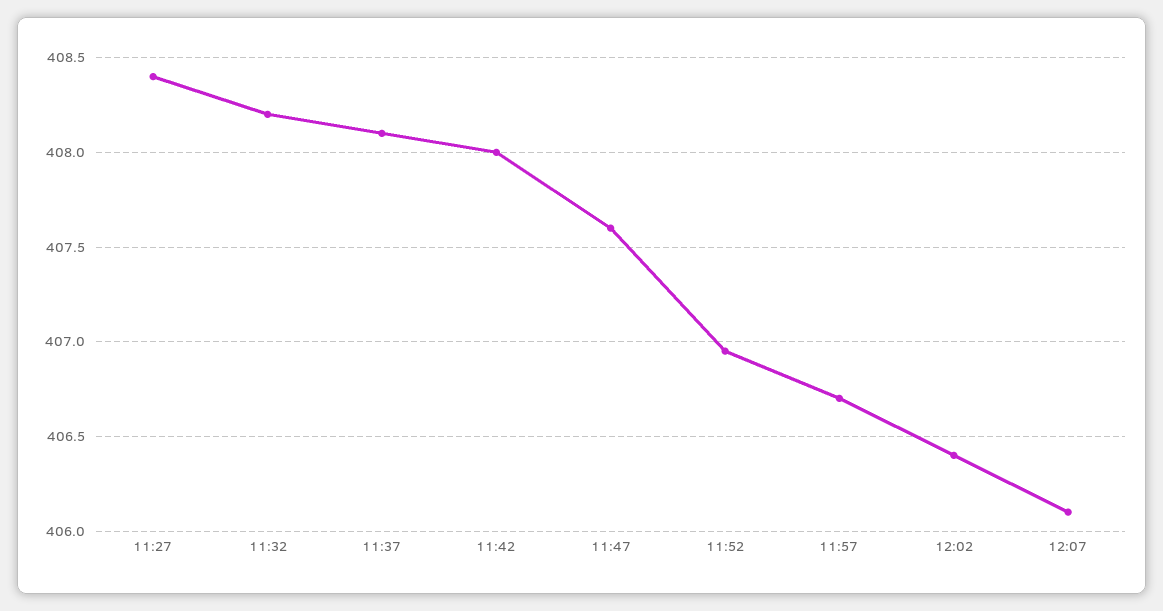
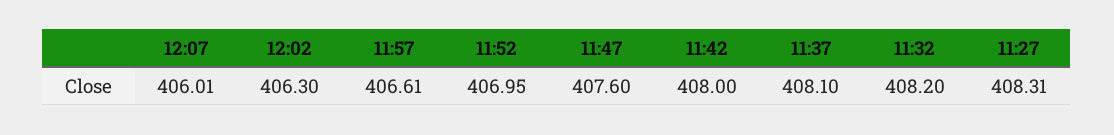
11:27: 408.4 -> 408.31
11:57: 406.7 -> 406.61
12:02: 406.4 -> 406.3
12:07: 406.1 -> 406.01

